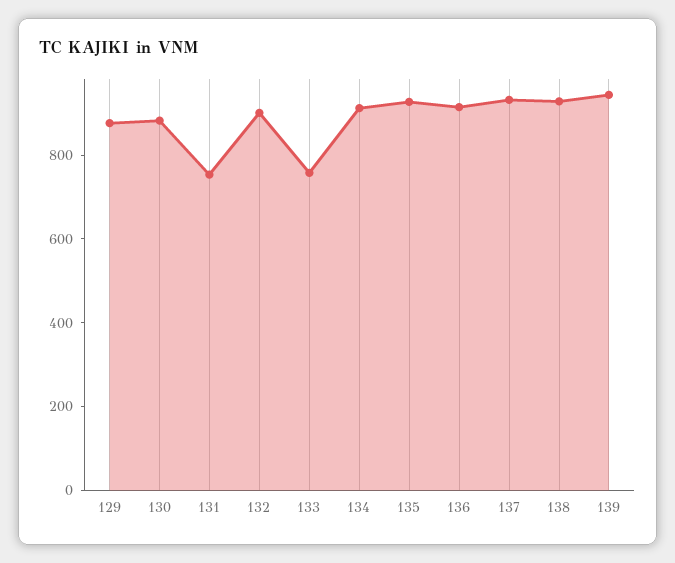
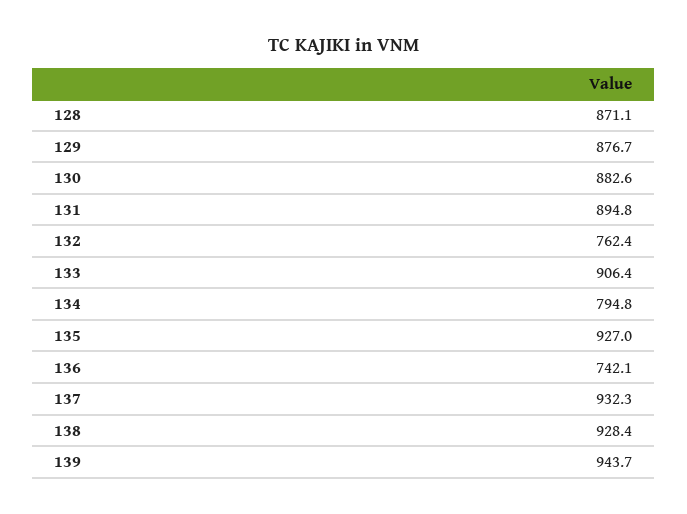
131: 750 -> 894.8
132: 900 -> 762.4
133: 750 -> 906.4
134: 900 -> 794.8
136: 900 -> 742.1
128: none -> 871.1

